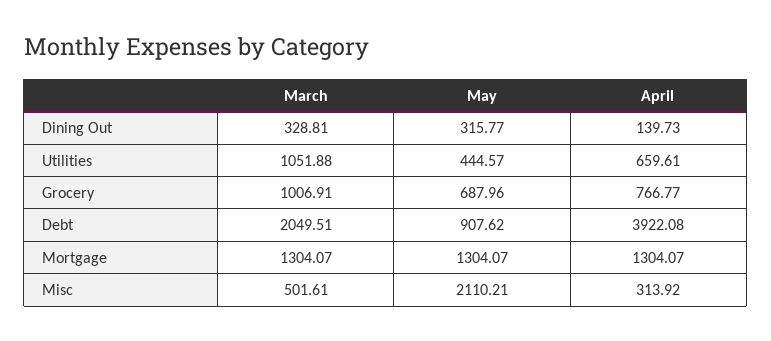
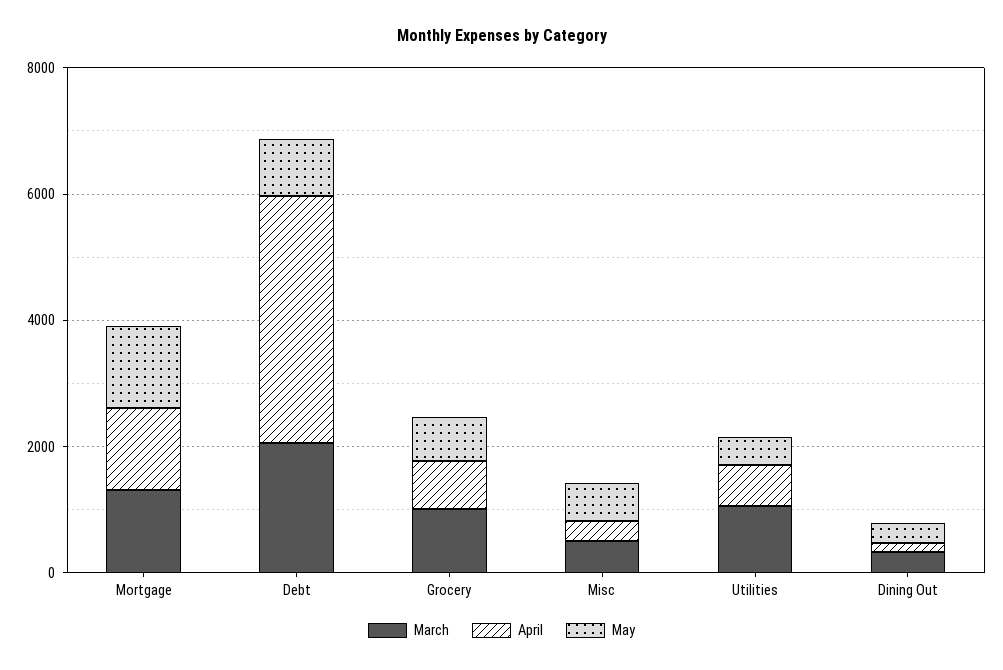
May, Misc: 2110.21 -> 500

